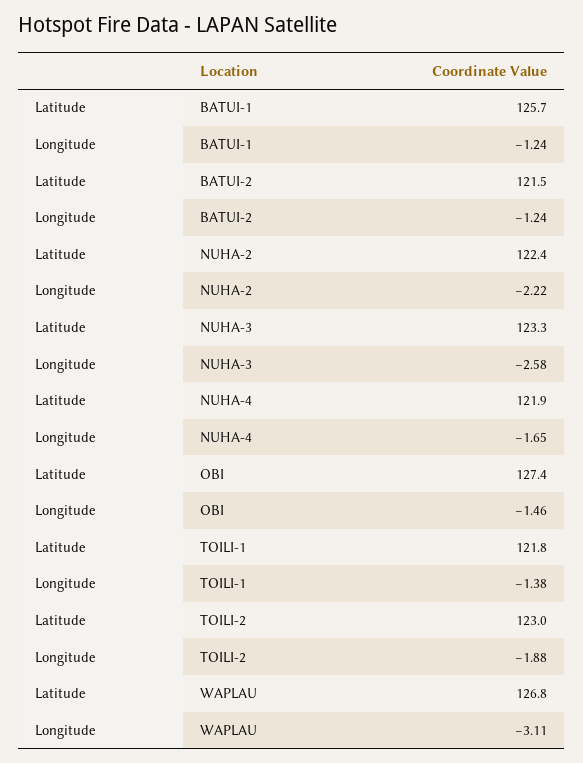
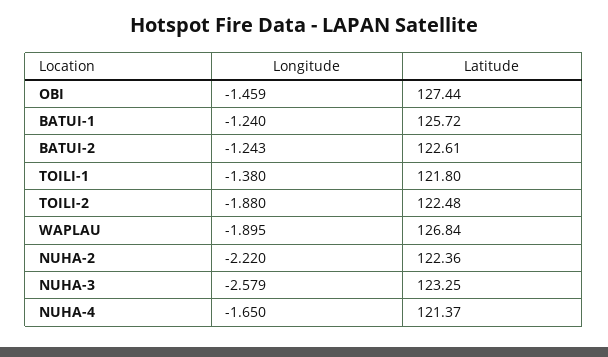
Latitude, BATUI-2: 121.5 -> 122.61
Latitude, NUHA-4: 121.9 -> 121.37
Latitude, TOILI-2: 123 -> 122.48
Longitude, WAPLAU: -3.11 -> -1.895

